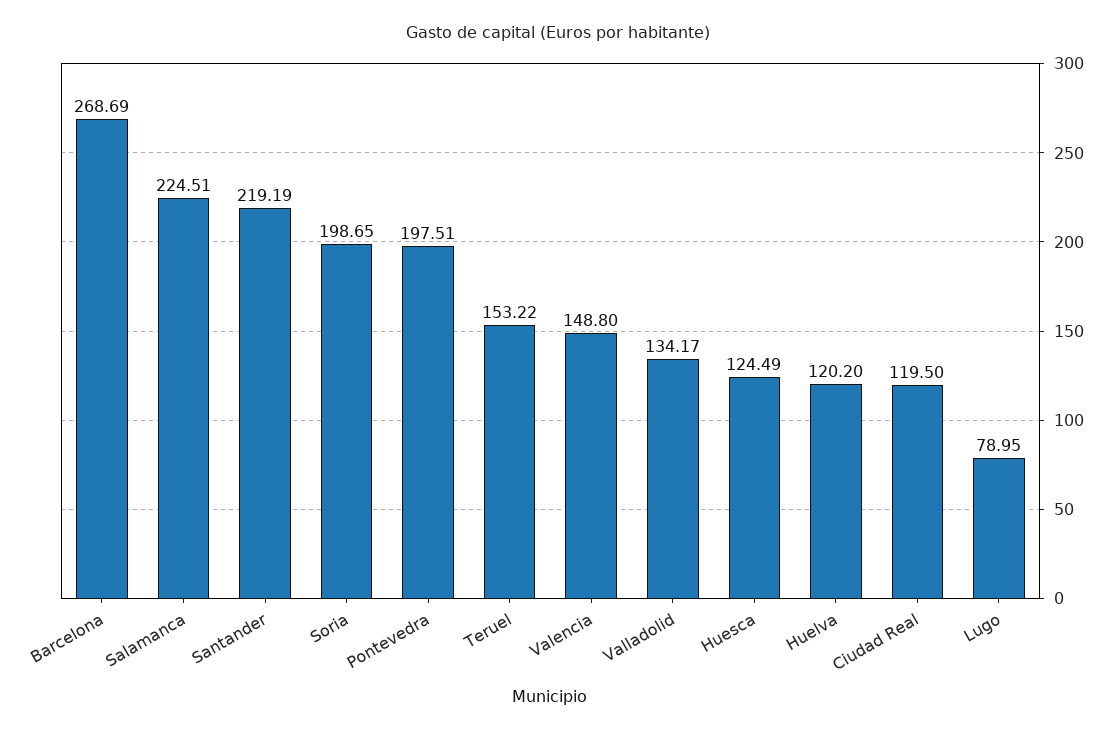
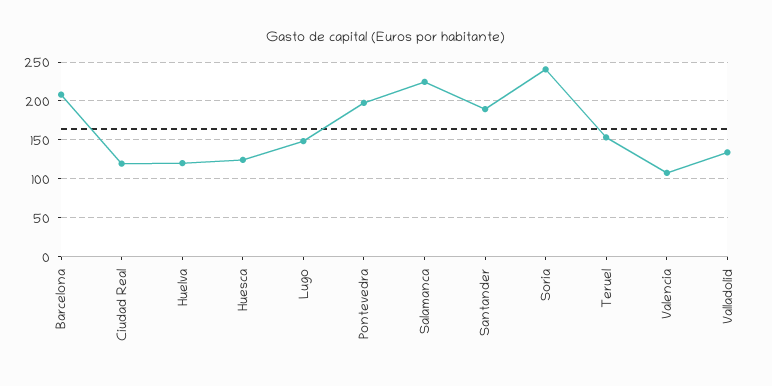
Barcelona: 268.69 -> 210
Santander: 219.19 -> 190
Soria: 198.65 -> 240
Valencia: 148.8 -> 110
Lugo: 78.95 -> 150

